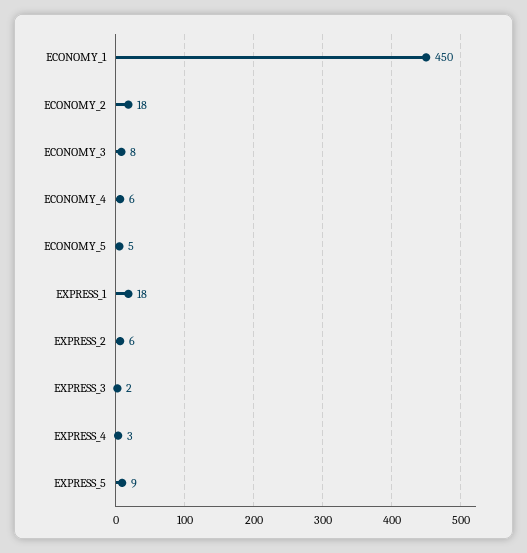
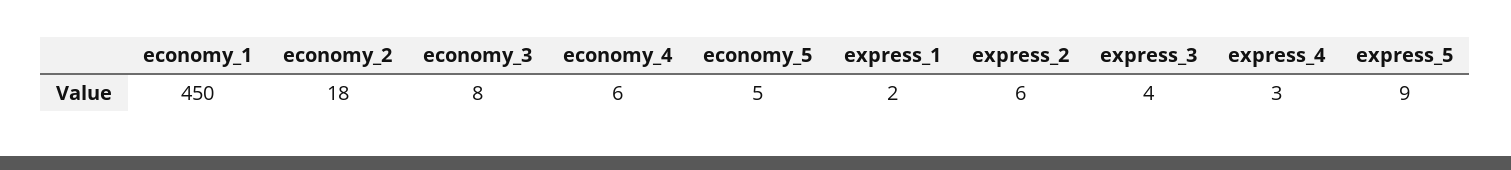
EXPRESS_1: 18 -> 2
EXPRESS_3: 2 -> 4

